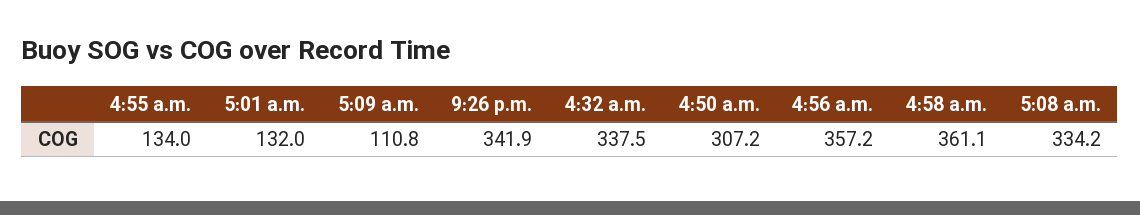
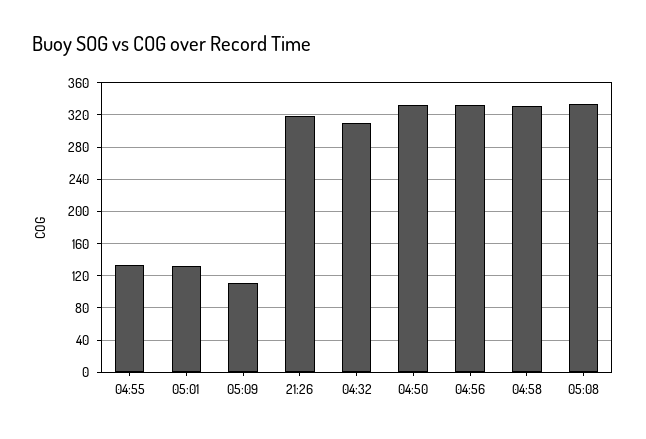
9:26 p.m.: 341.9 -> 320
4:32 a.m.: 337.5 -> 310
4:50 a.m.: 307.2 -> 330
4:56 a.m.: 357.2 -> 330
4:58 a.m.: 361.1 -> 330

